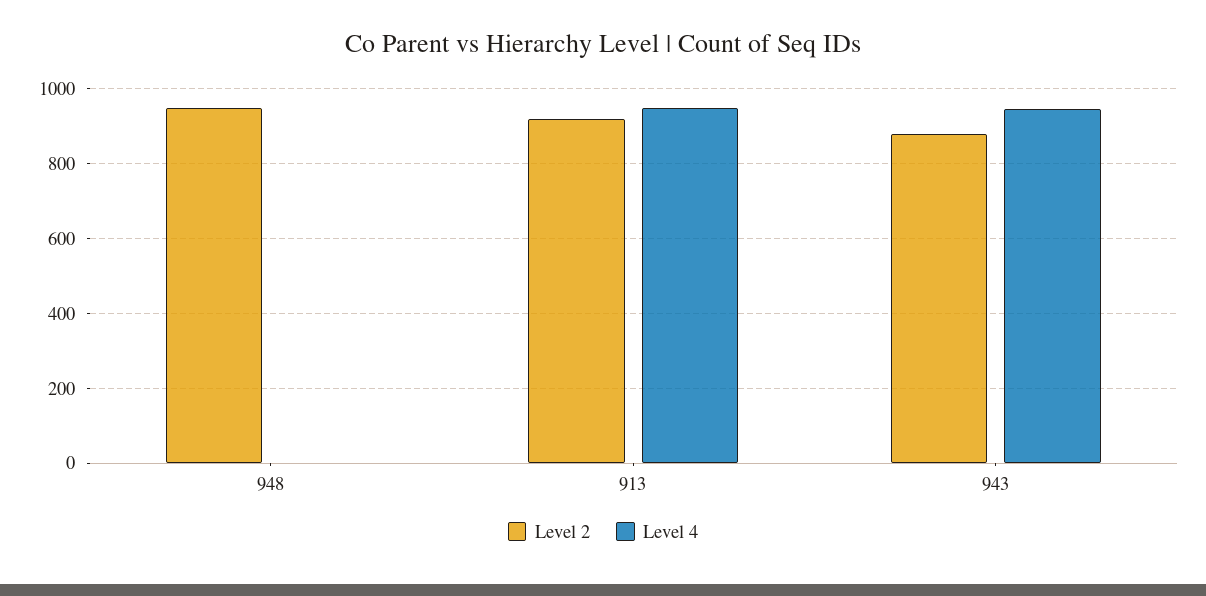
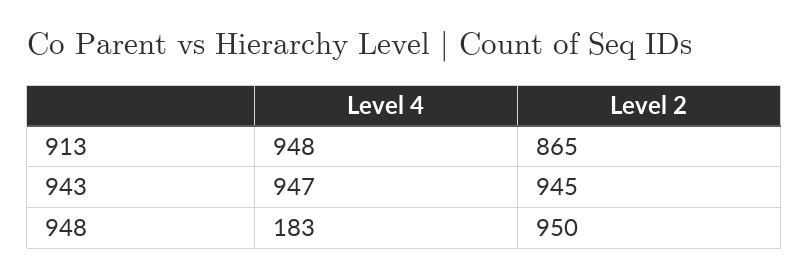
Level 4, 948: 0 -> 183
Level 2, 913: 920 -> 865
Level 2, 943: 880 -> 945

